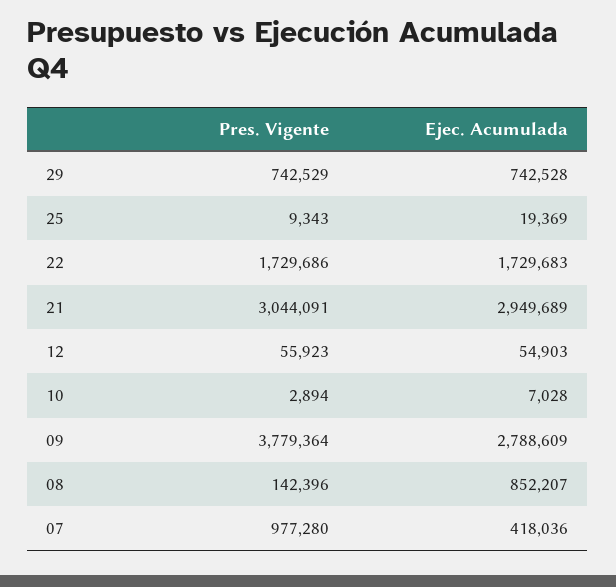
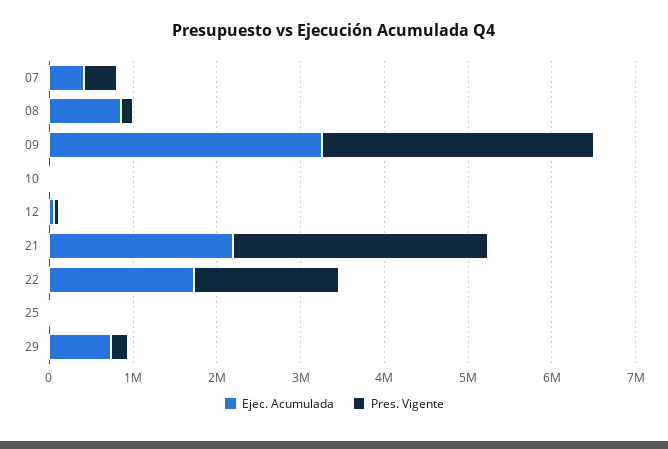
Pres. Vigente, 29: 742529 -> 200000
Ejec. Acumulada, 21: 2949689 -> 2200000
Pres. Vigente, 09: 3779364 -> 3200000
Ejec. Acumulada, 09: 2788609 -> 3200000
Pres. Vigente, 07: 977280 -> 400000

